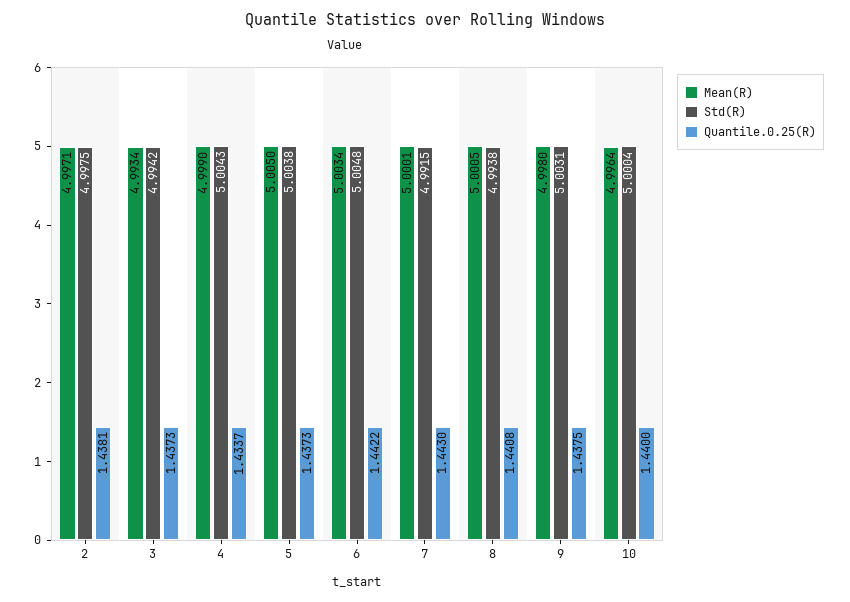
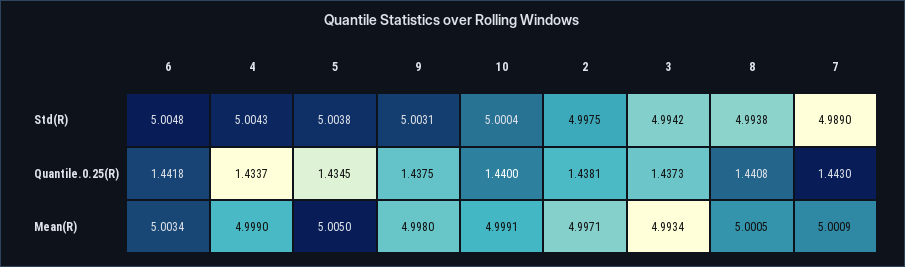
Quantile.0.25(R), 5: 1.4373 -> 1.4345
Quantile.0.25(R), 6: 1.4422 -> 1.4418
Mean(R), 7: 5.0001 -> 5.0009
Std(R), 7: 4.9915 -> 4.989
Mean(R), 10: 4.9964 -> 4.9991

